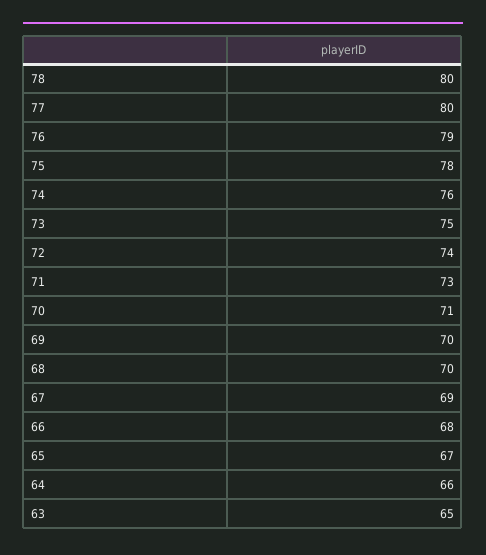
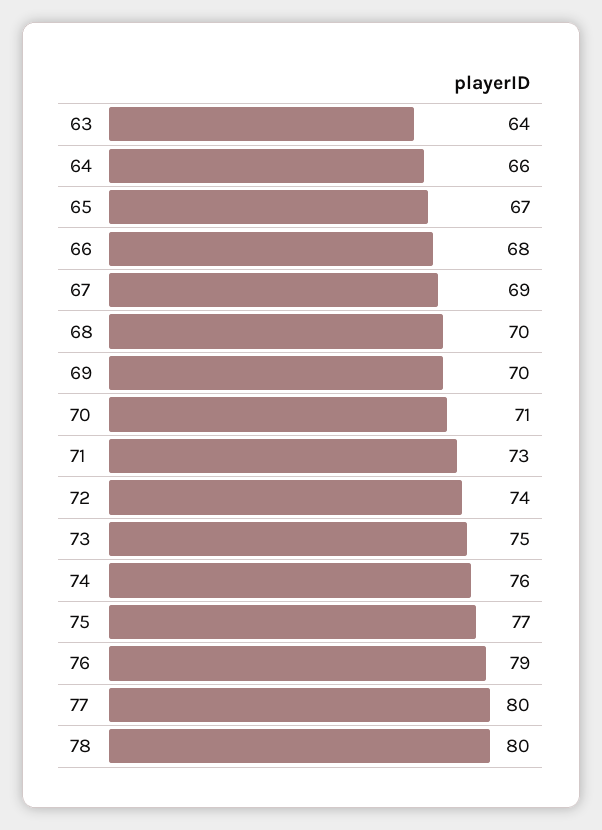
75: 78 -> 77
63: 65 -> 64

